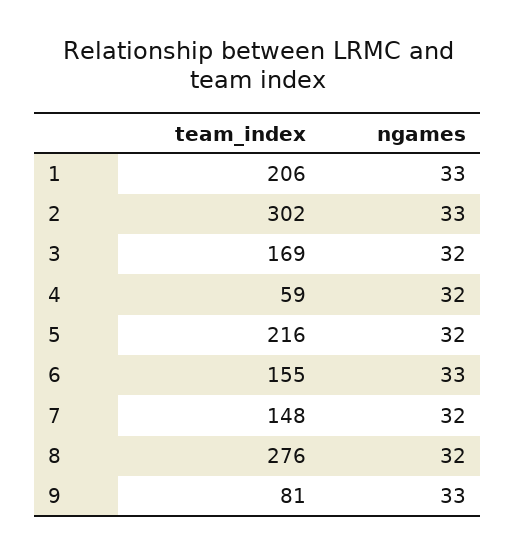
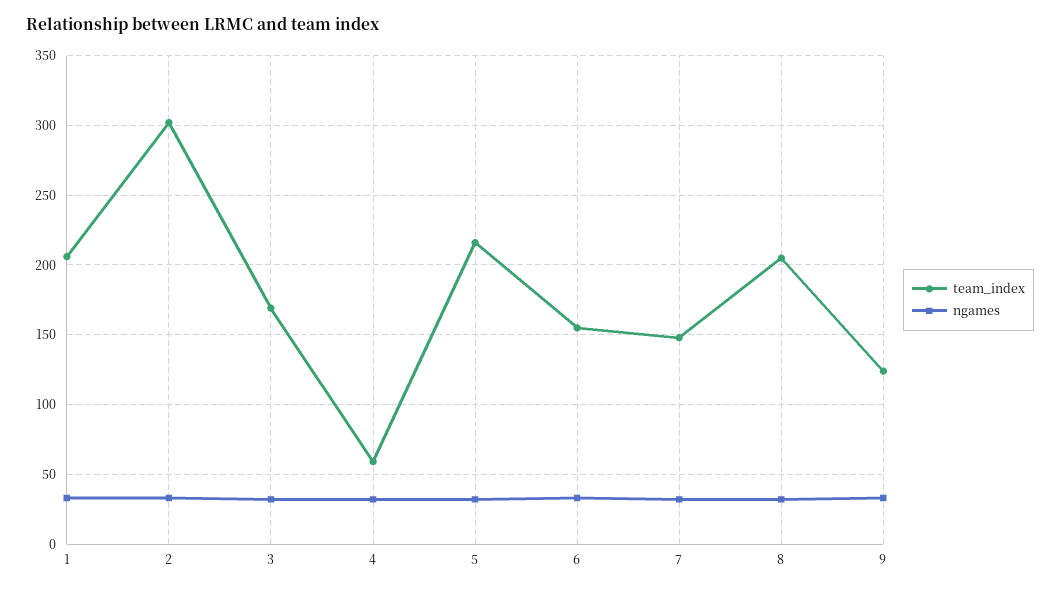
team_index, 8: 276 -> 205
team_index, 9: 81 -> 125

